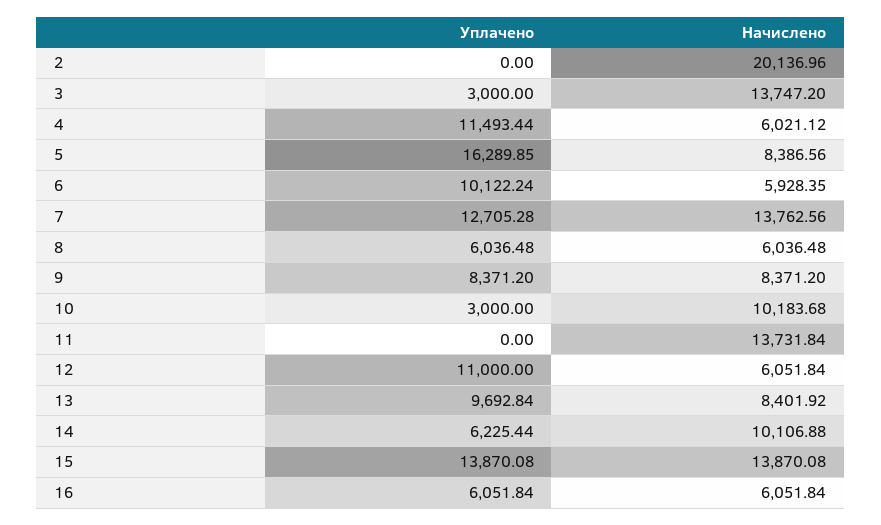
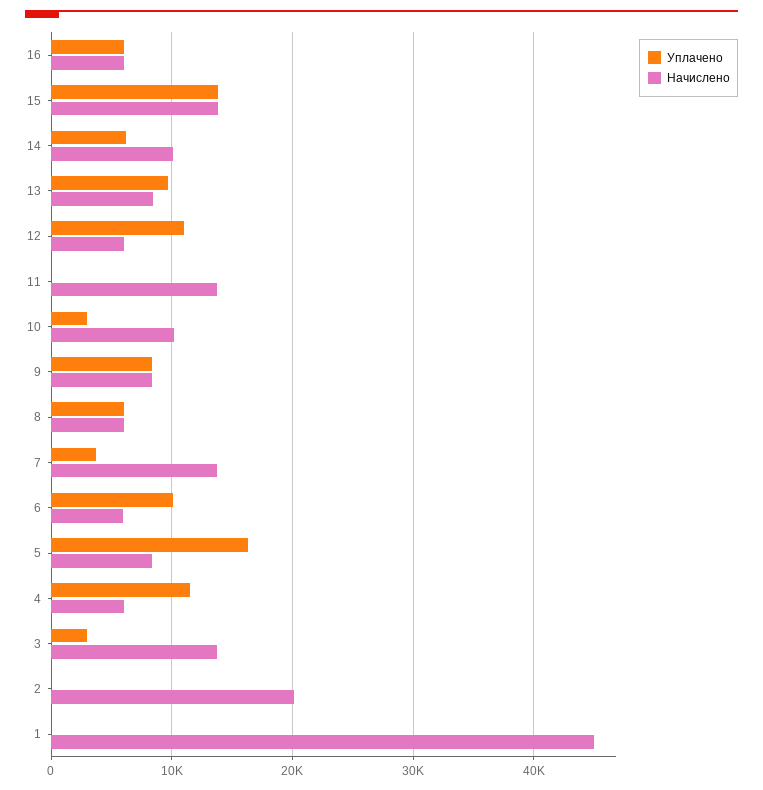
Уплачено, 7: 12705.28 -> 4000
Уплачено, 1: none -> 0
Начислено, 1: none -> 45000

